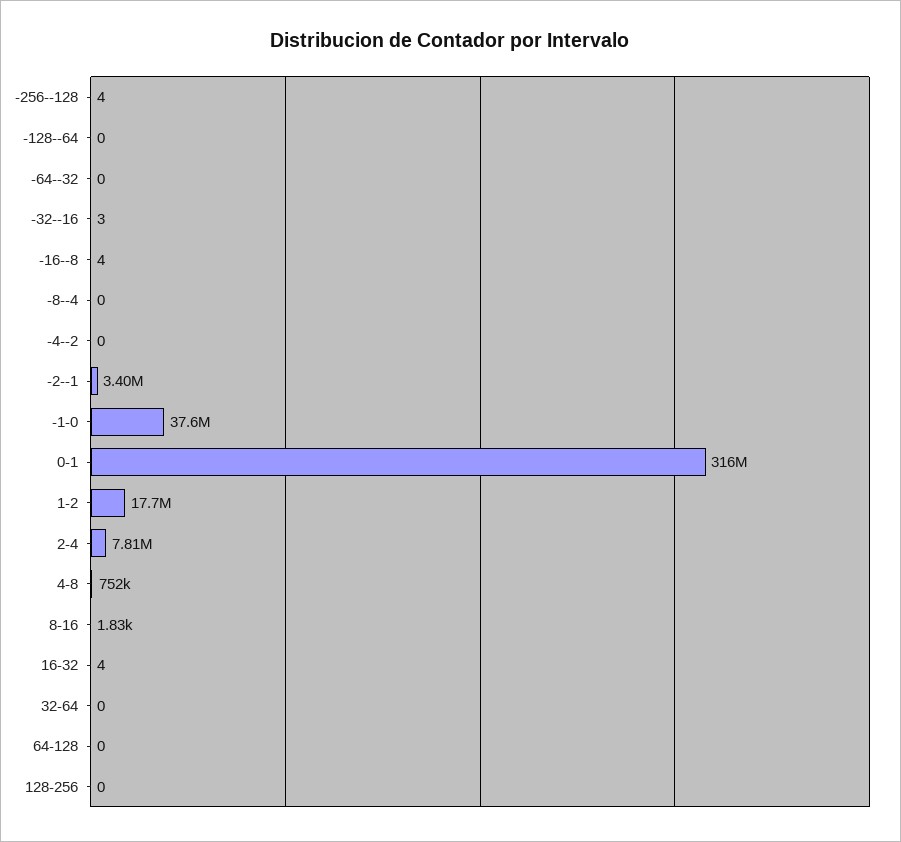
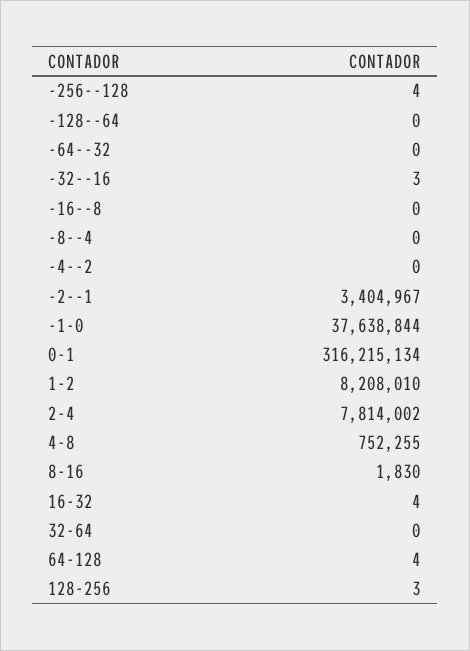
-16--8: 4 -> 0
1-2: 17700000 -> 8208010
64-128: 0 -> 4
128-256: 0 -> 3

